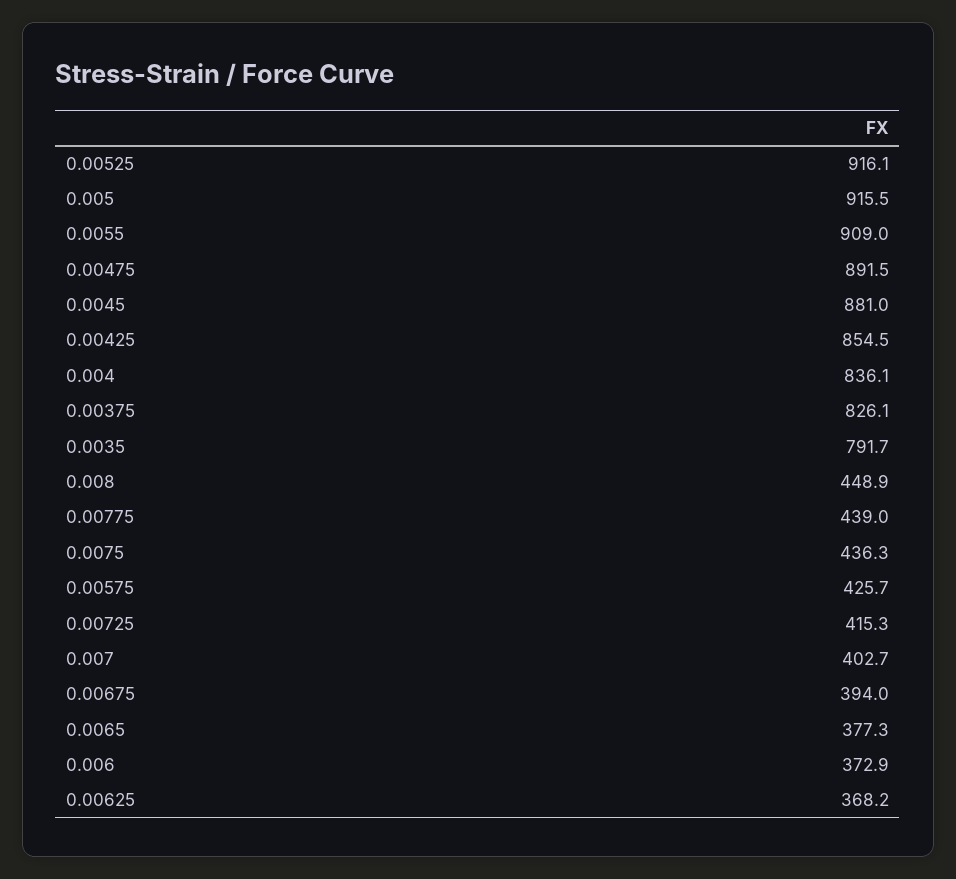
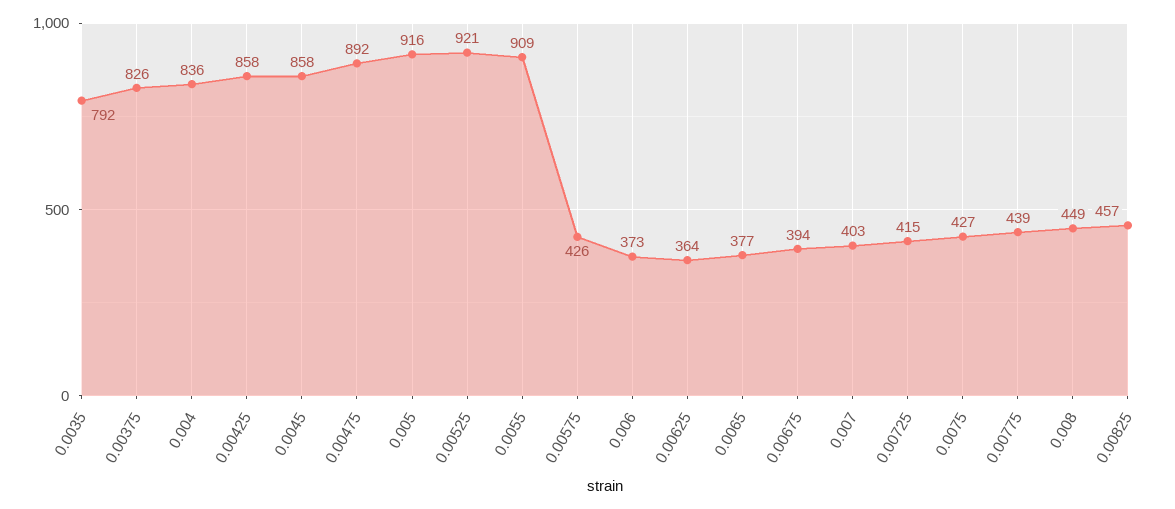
0.00525: 916.1 -> 921
0.0045: 881 -> 858
0.00425: 854.5 -> 858
0.0075: 436.3 -> 427
0.00625: 368.2 -> 364
0.00825: none -> 457

